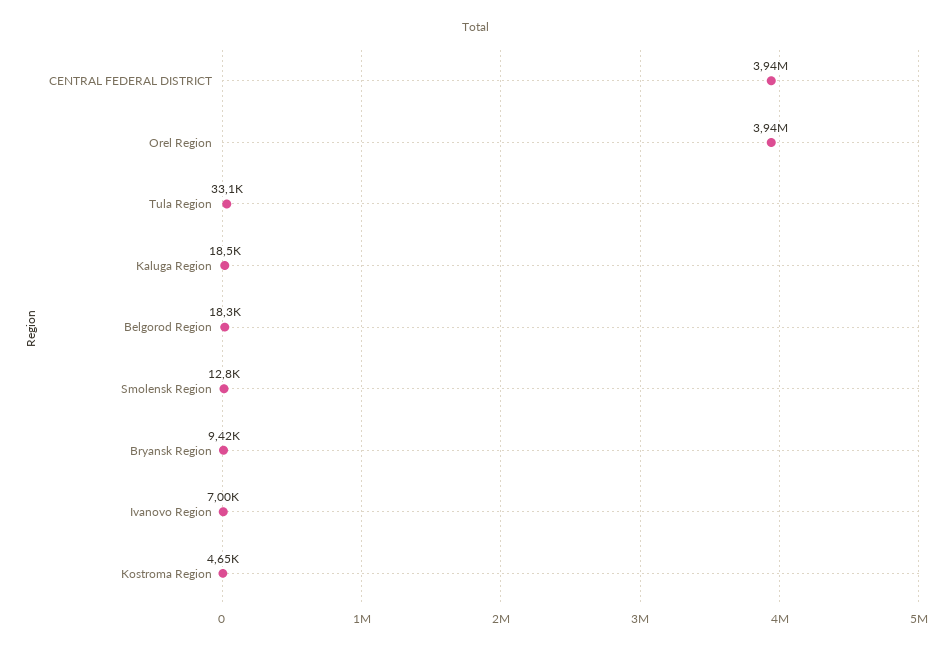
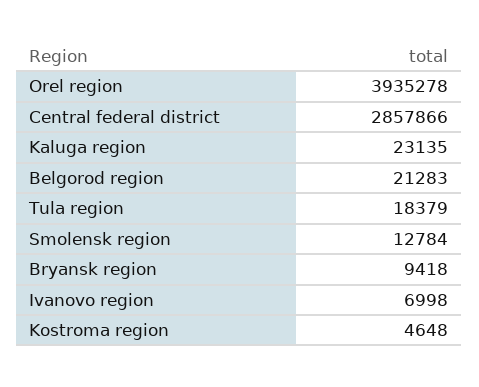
CENTRAL FEDERAL DISTRICT: 3940000 -> 2857866
Tula Region: 33100 -> 18379
Kaluga Region: 18500 -> 23135
Belgorod Region: 18300 -> 21283

